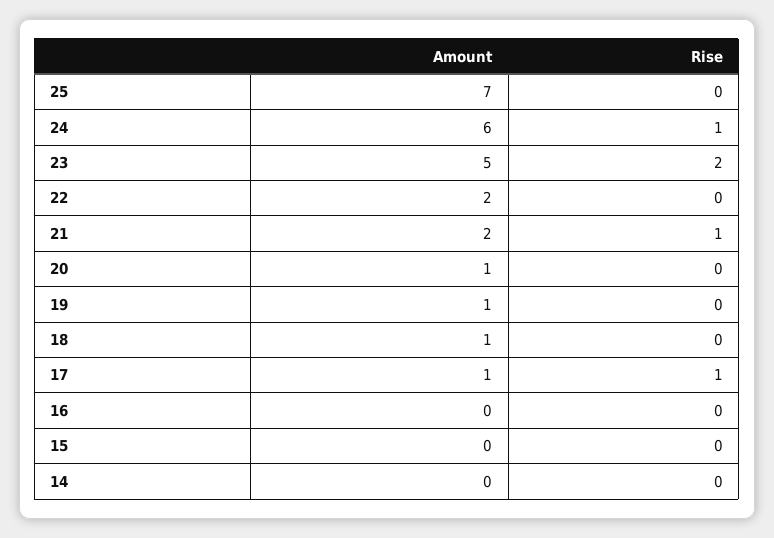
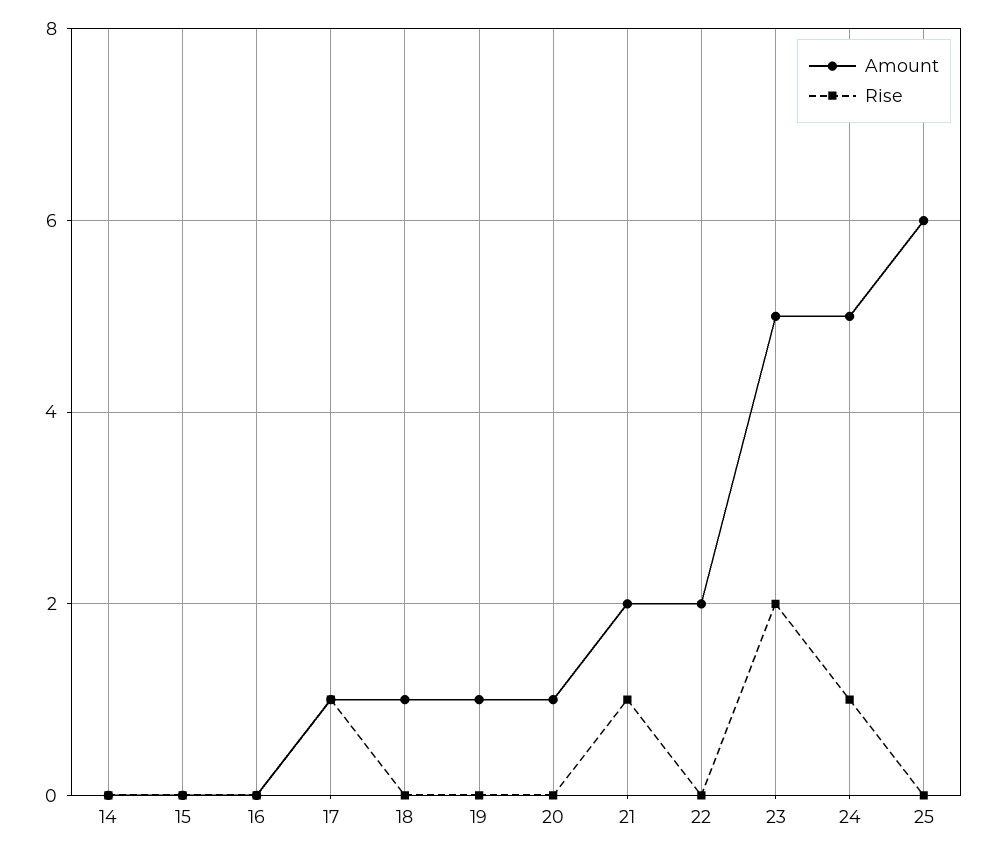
Amount, 25: 7 -> 6
Amount, 24: 6 -> 5

